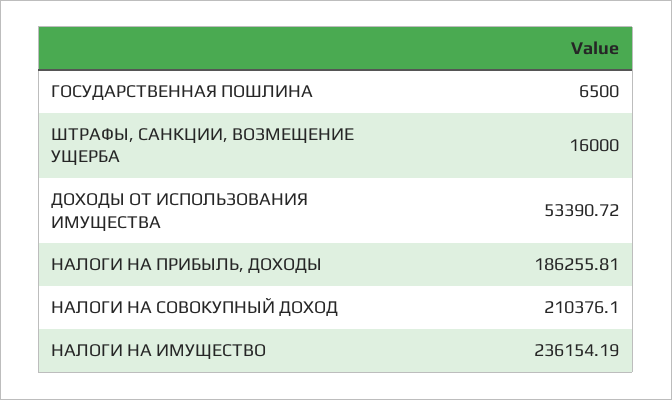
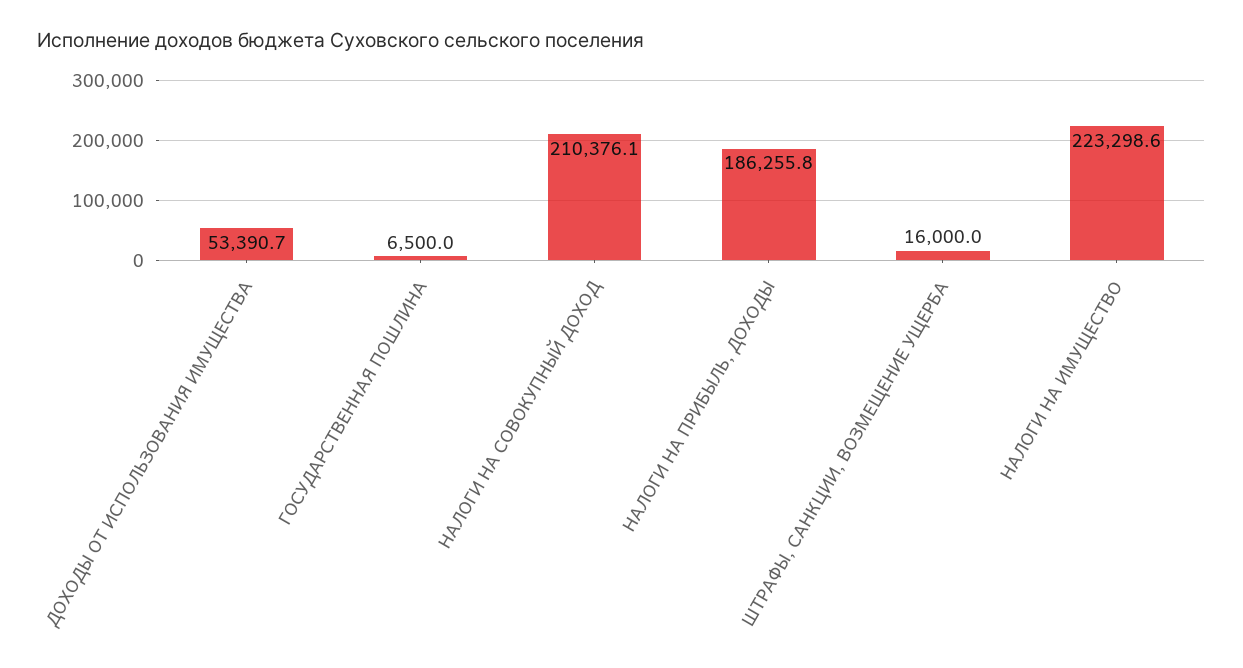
НАЛОГИ НА ИМУЩЕСТВО: 236154.19 -> 223298.6

